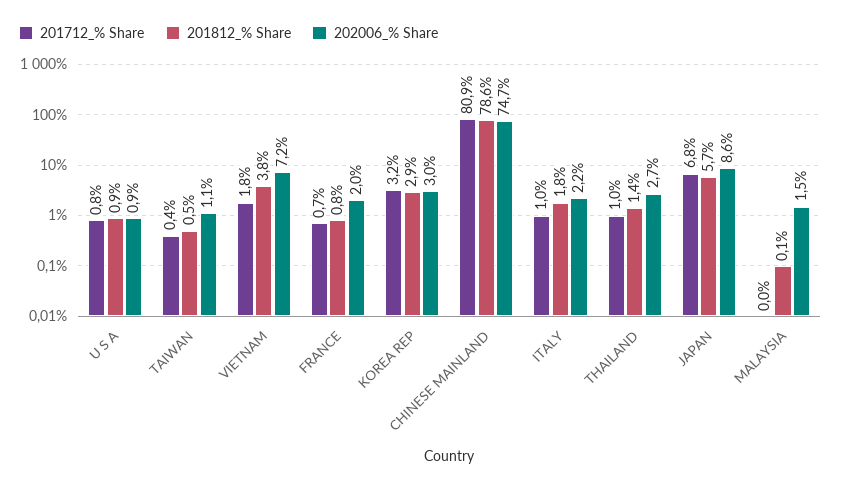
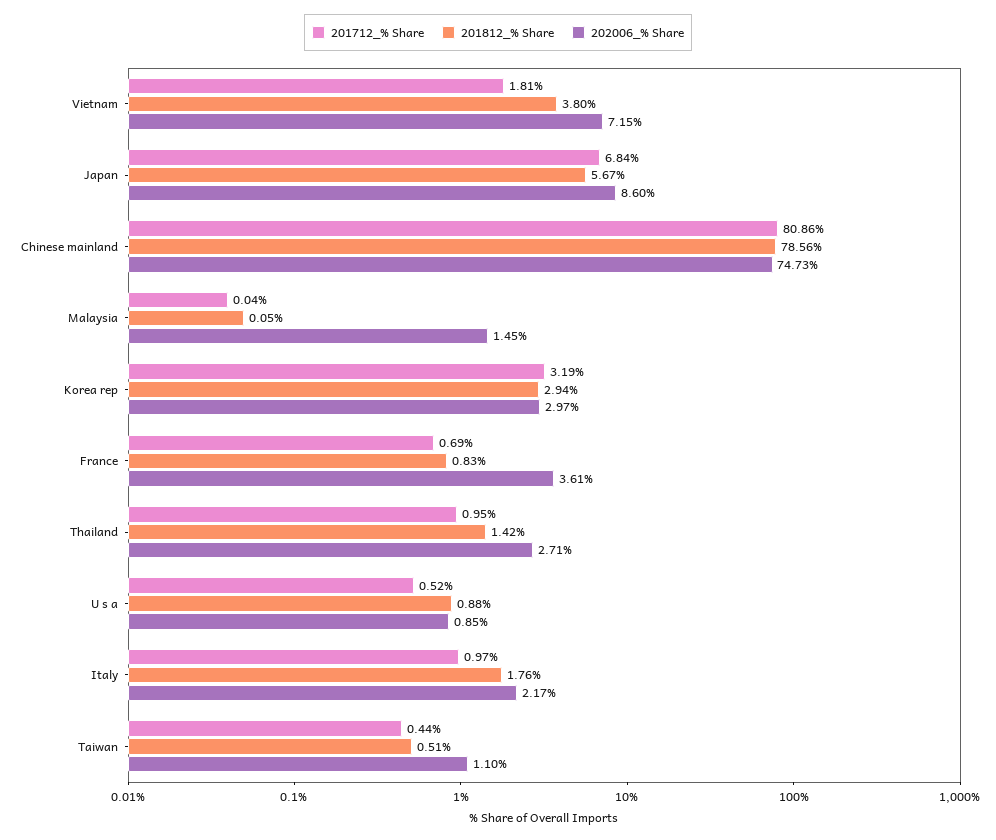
201712_% Share, U S A: 0.8 -> 0.52
202006_% Share, FRANCE: 2 -> 3.61

